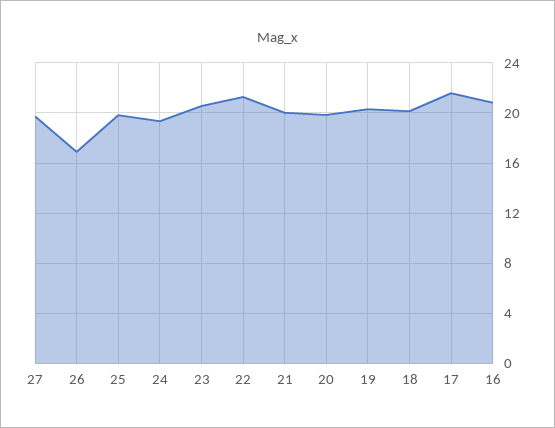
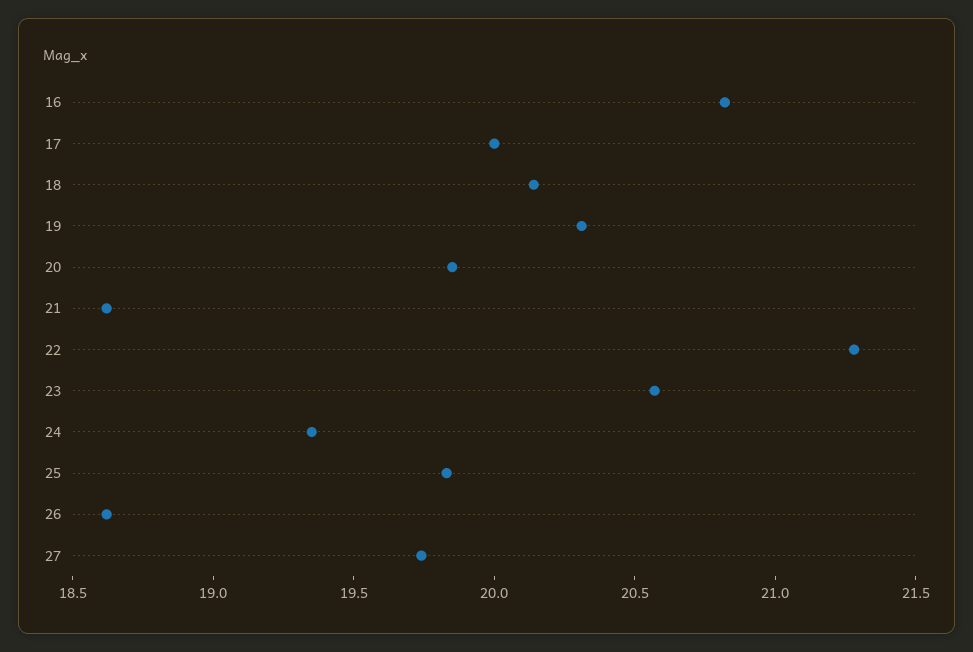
26: 17 -> 18.6
21: 20 -> 18.6
17: 21.5 -> 20

